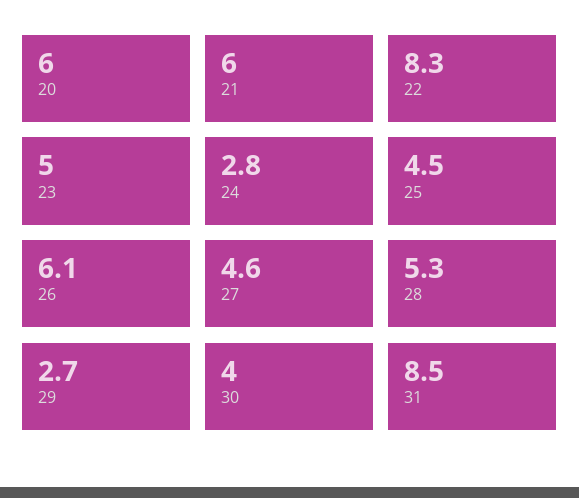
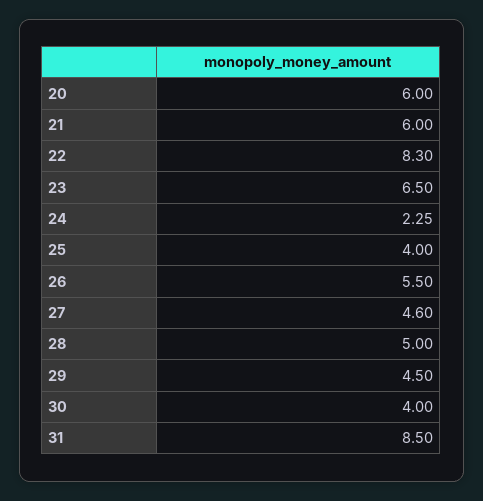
23: 5 -> 6.5
24: 2.8 -> 2.25
25: 4.5 -> 4
26: 6.1 -> 5.5
28: 5.3 -> 5
29: 2.7 -> 4.5

